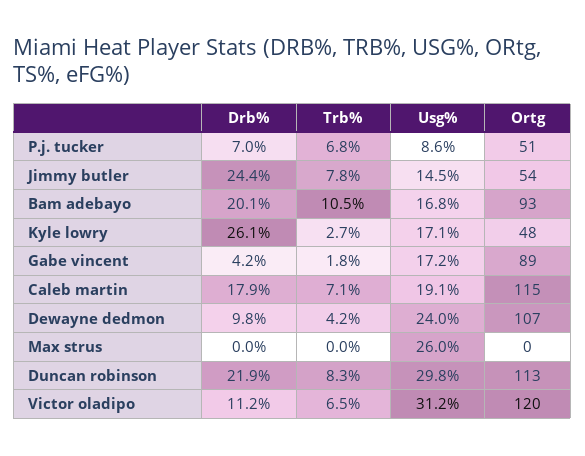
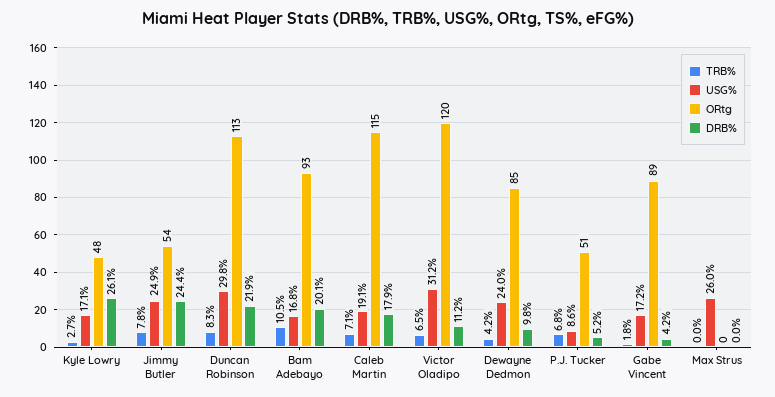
Drb%, P.j. tucker: 7 -> 5.2
Usg%, Jimmy butler: 14.5 -> 24.9
Ortg, Dewayne dedmon: 107 -> 85

